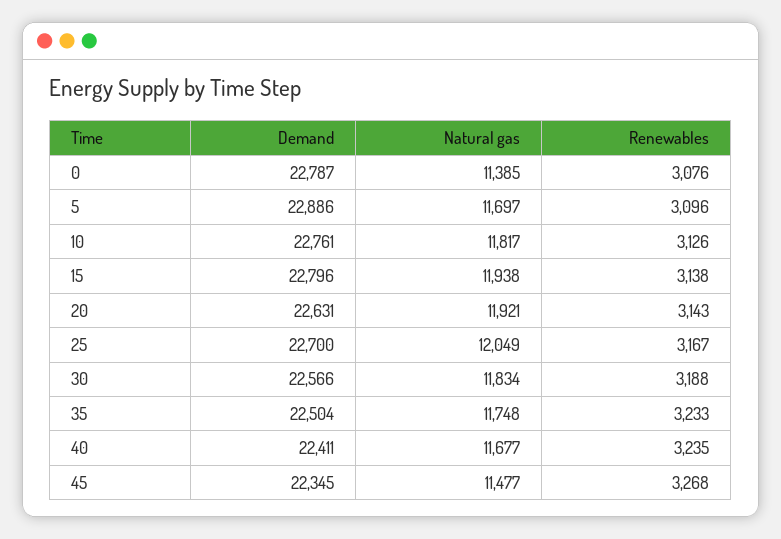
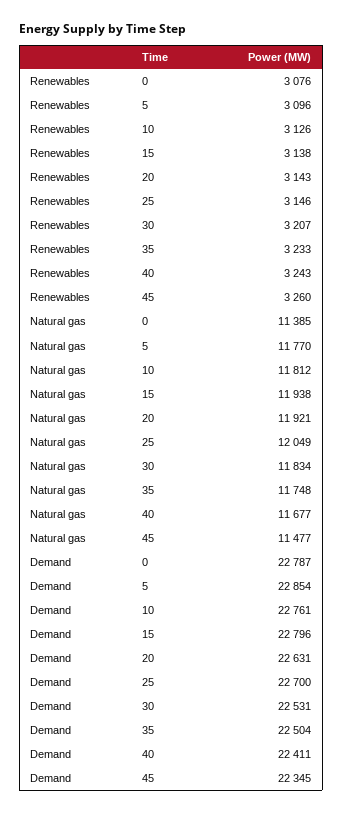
Demand, 5: 22886 -> 22854
Natural gas, 5: 11697 -> 11770
Natural gas, 10: 11817 -> 11812
Renewables, 25: 3167 -> 3146
Demand, 30: 22566 -> 22531
Renewables, 30: 3188 -> 3207
Renewables, 40: 3235 -> 3243
Renewables, 45: 3268 -> 3260

